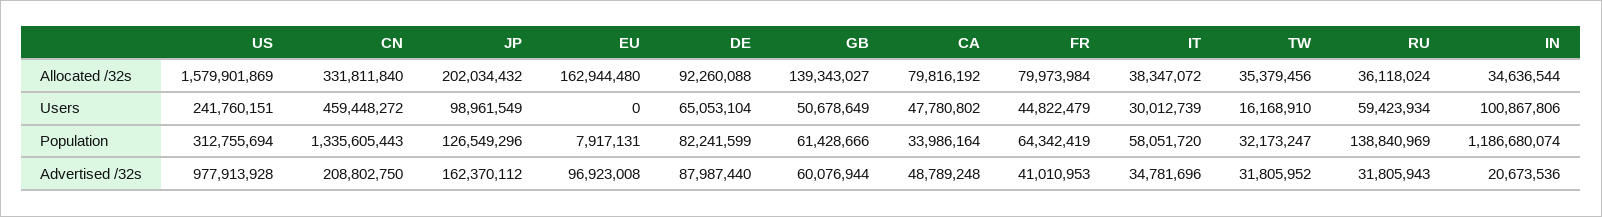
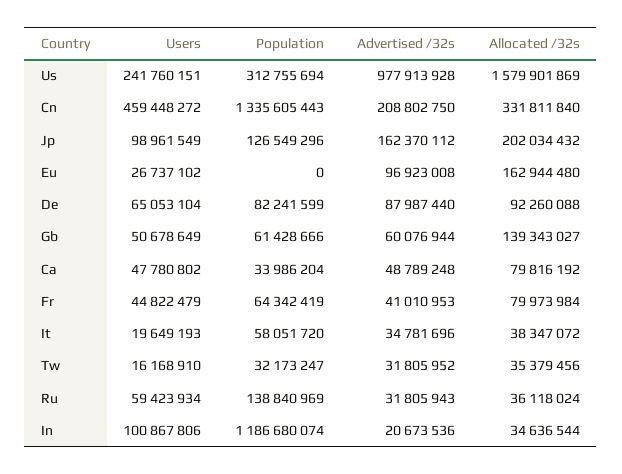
EU, Users: 0 -> 26737102
IT, Users: 30012739 -> 19649193
EU, Population: 7917131 -> 0
CA, Population: 33986164 -> 33986204

